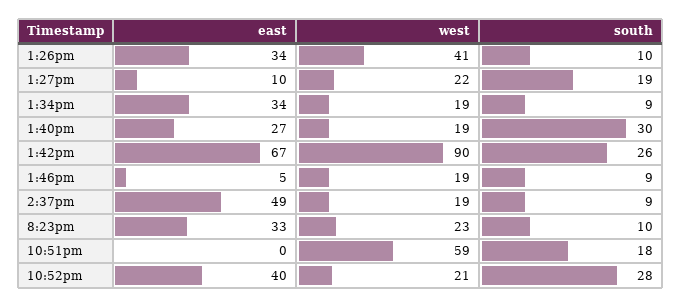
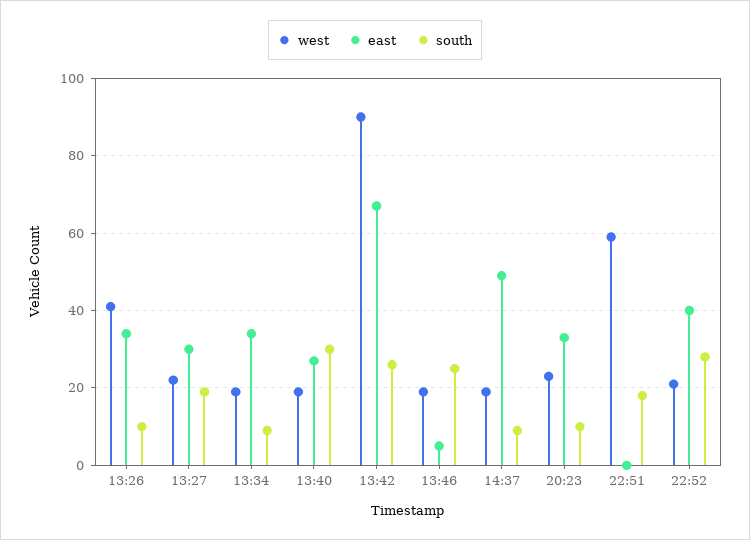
east, 1:27pm: 10 -> 30
south, 1:46pm: 9 -> 25

